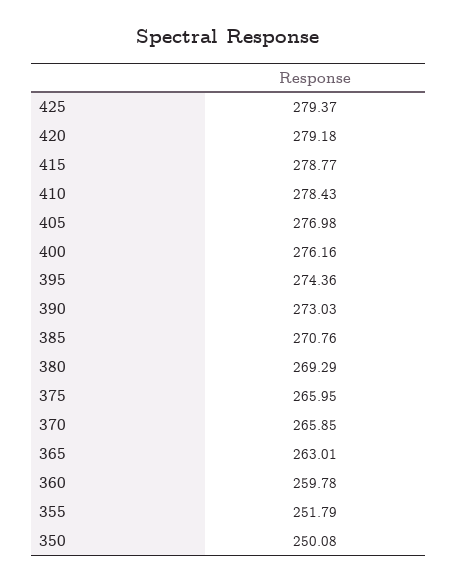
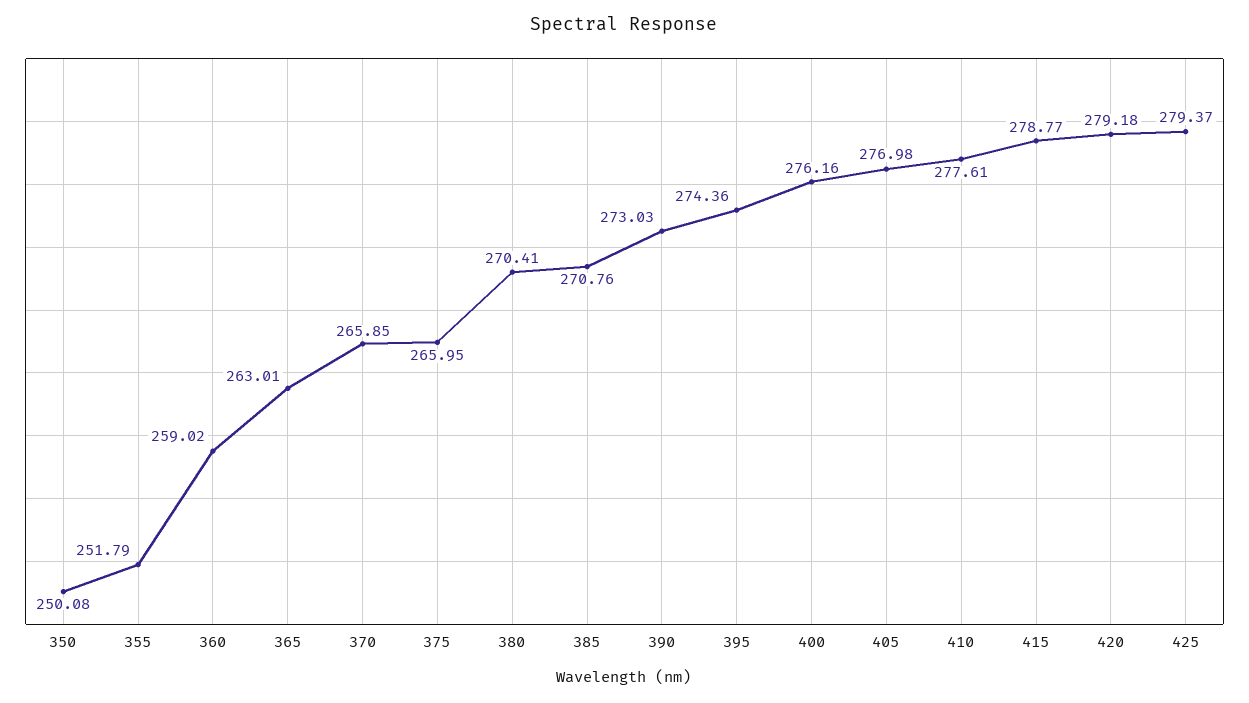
410: 278.43 -> 277.61
380: 269.29 -> 270.41
360: 259.78 -> 259.02

